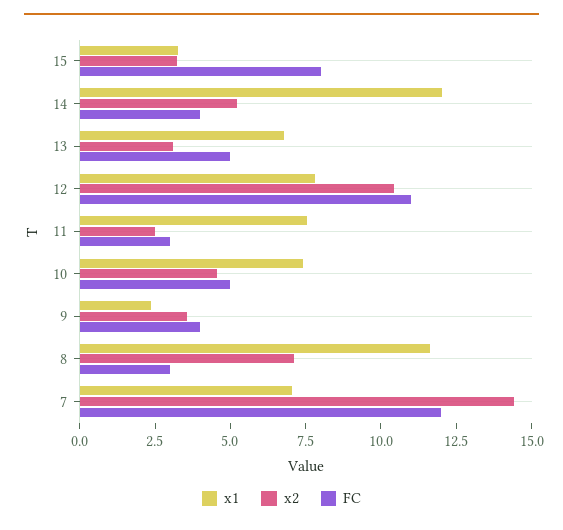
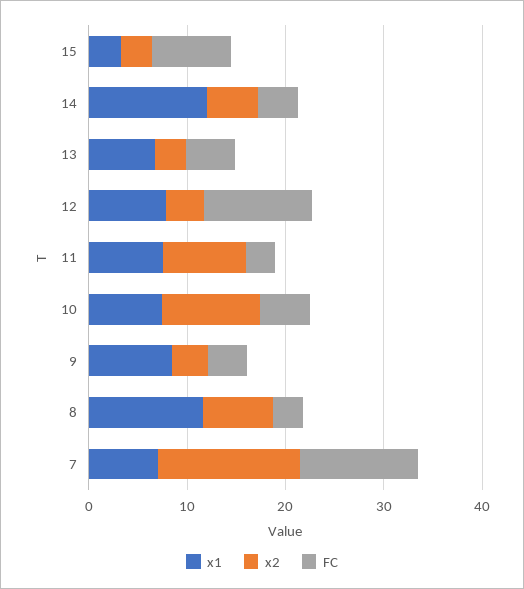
x2, 12: 10.5 -> 4
x2, 11: 2.5 -> 8
x2, 10: 4.5 -> 10
x1, 9: 2.5 -> 8

